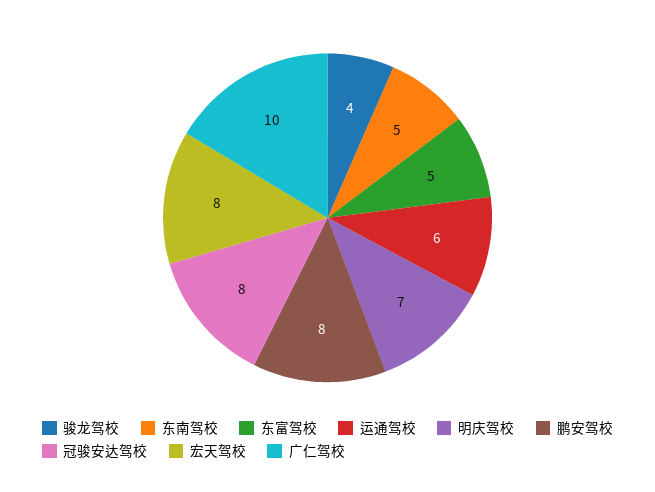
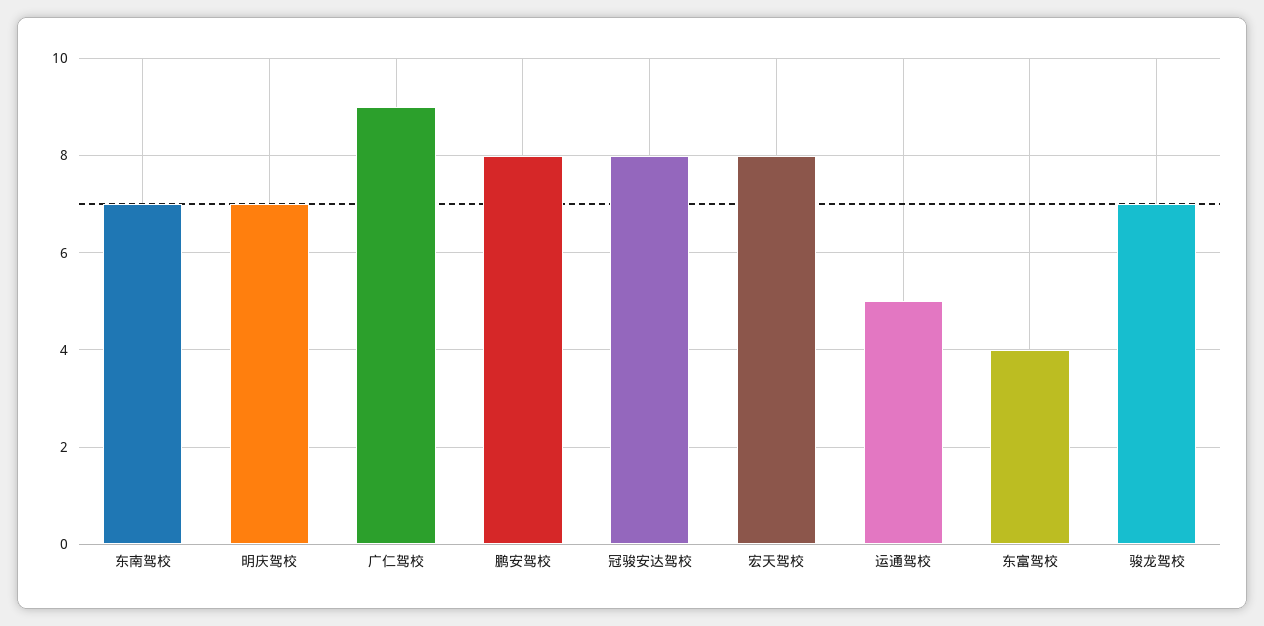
骏龙驾校: 4 -> 7
东南驾校: 5 -> 7
东富驾校: 5 -> 4
运通驾校: 6 -> 5
广仁驾校: 10 -> 9

